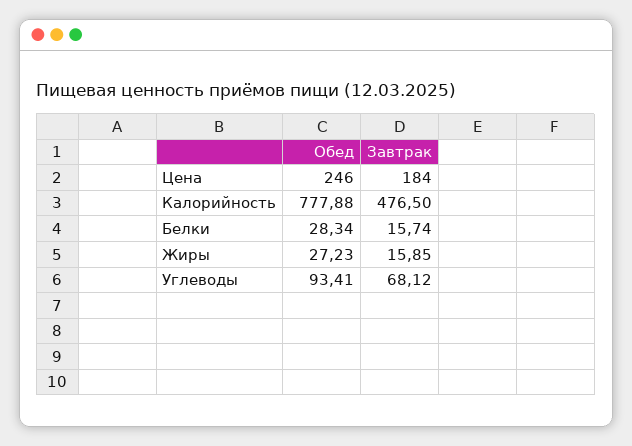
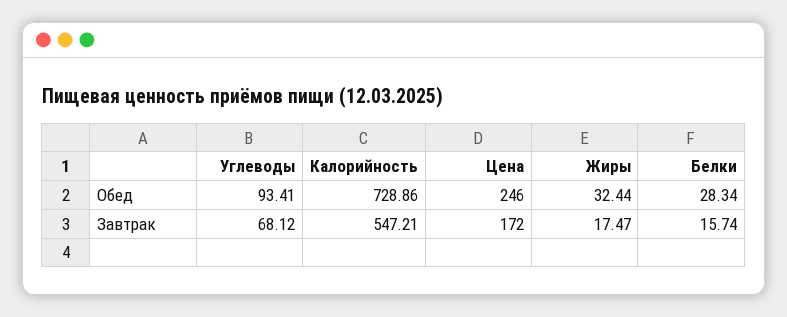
Завтрак, Цена: 184 -> 172
Обед, Калорийность: 777.88 -> 728.86
Завтрак, Калорийность: 476.5 -> 547.21
Обед, Жиры: 27.23 -> 32.44
Завтрак, Жиры: 15.85 -> 17.47

